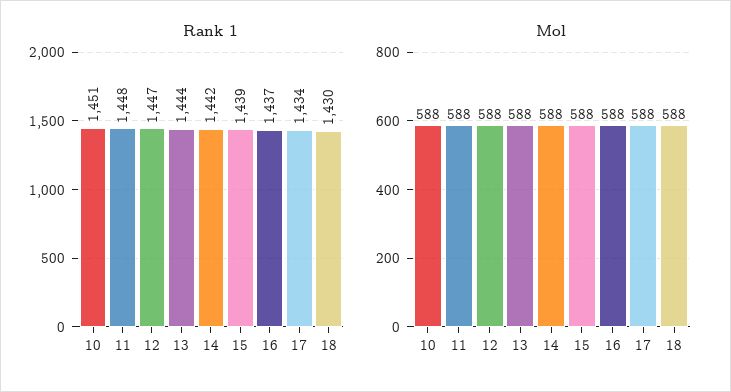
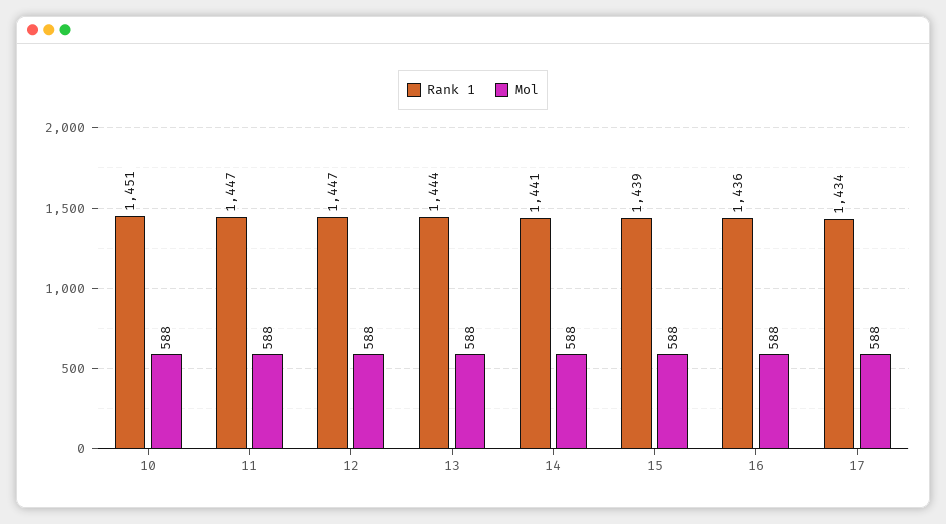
Rank 1, 11: 1448 -> 1447
Rank 1, 14: 1442 -> 1441
Rank 1, 16: 1437 -> 1436
Rank 1, 18: 1430 -> none
Mol, 18: 588 -> none

